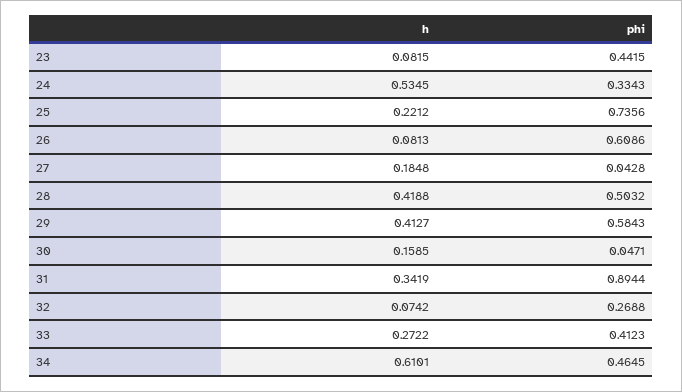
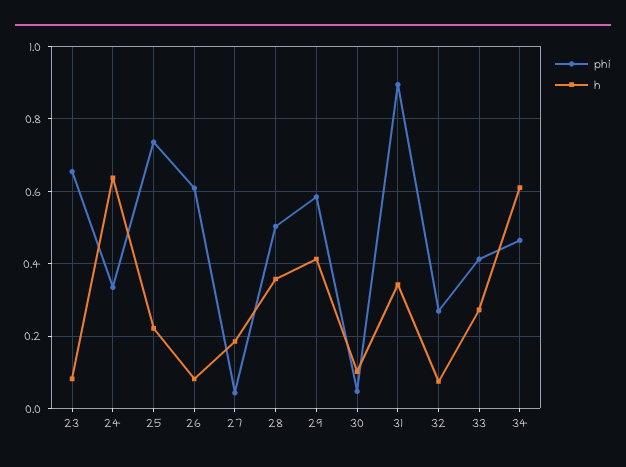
phi, 23: 0.4415 -> 0.66
h, 24: 0.5345 -> 0.64
h, 28: 0.4188 -> 0.36
h, 30: 0.1585 -> 0.1

